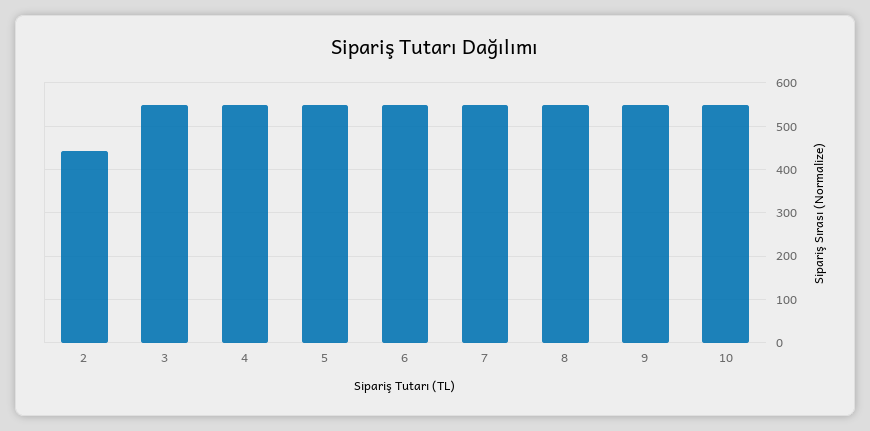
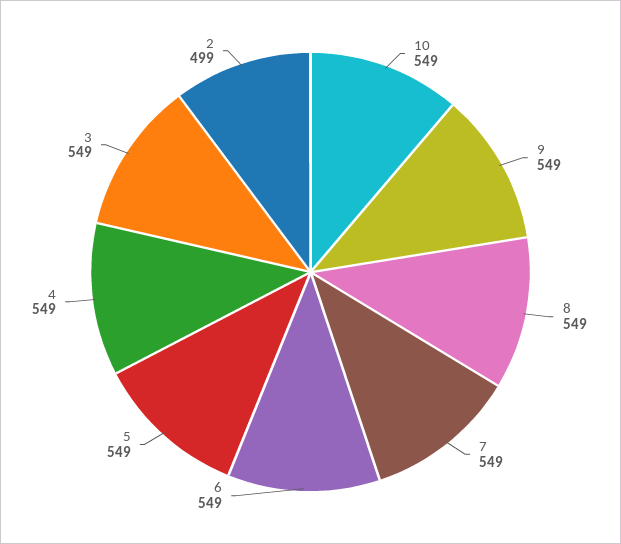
2: 440 -> 499

